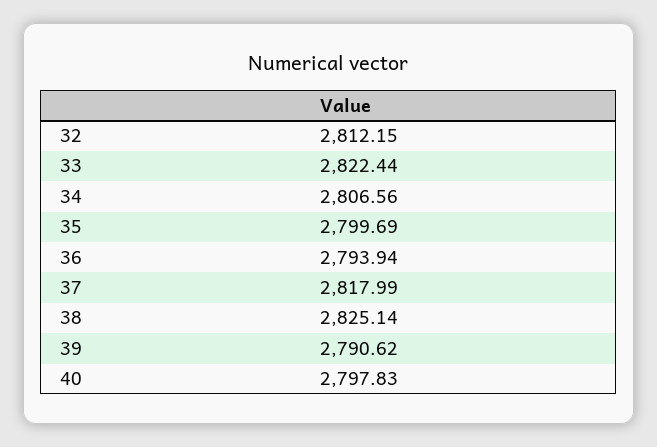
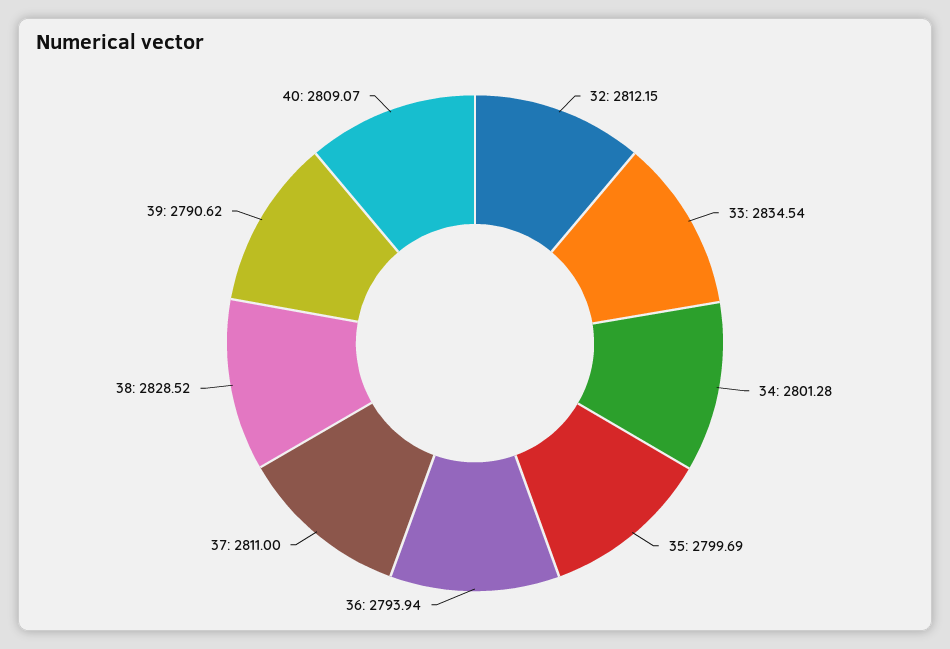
33: 2822.44 -> 2834.54
34: 2806.56 -> 2801.28
37: 2817.99 -> 2811
38: 2825.14 -> 2828.52
40: 2797.83 -> 2809.07

